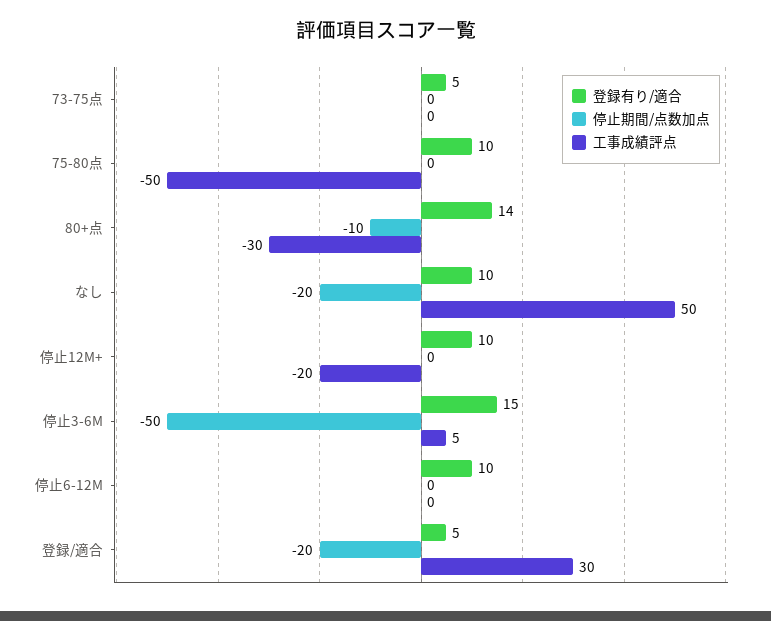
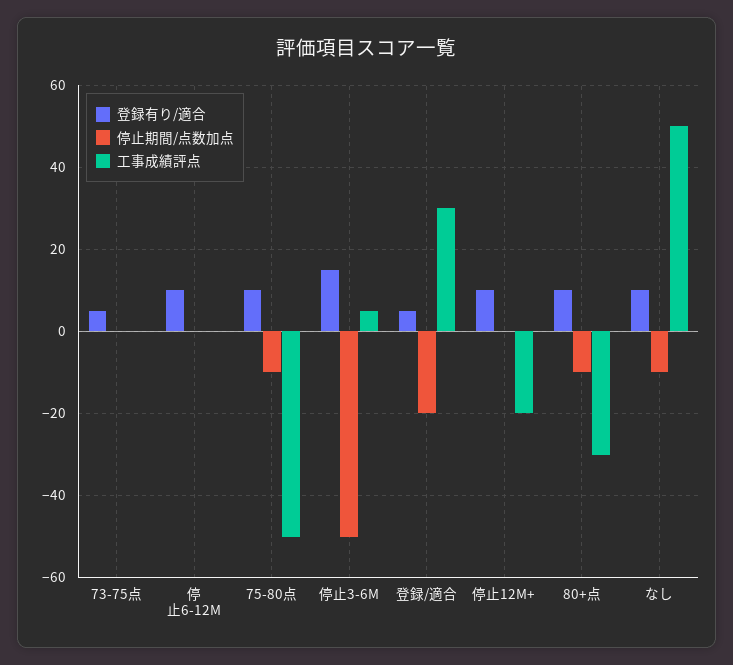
停止期間/点数加点, 75-80点: 0 -> -10
登録有り/適合, 80+点: 14 -> 10
停止期間/点数加点, なし: -20 -> -10

